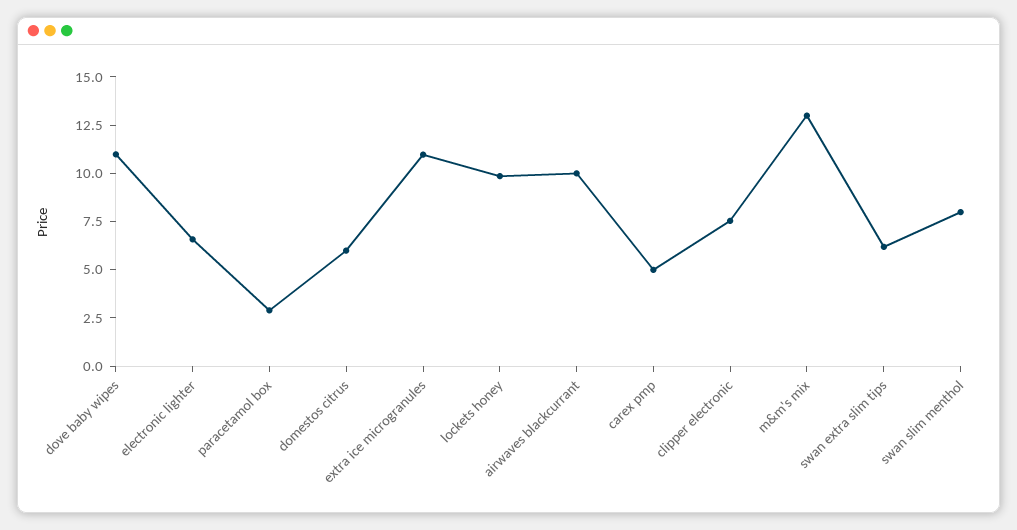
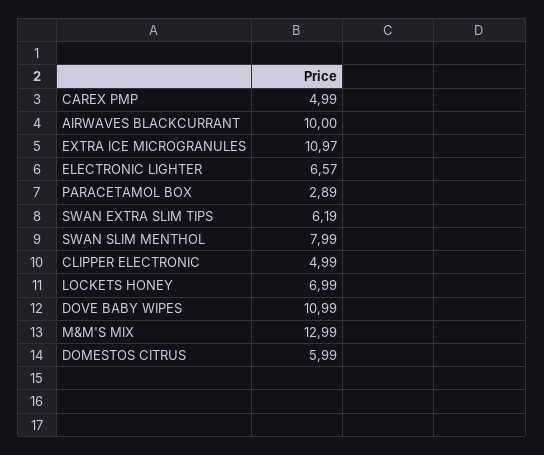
lockets honey: 10 -> 6.99
clipper electronic: 7.5 -> 4.99

